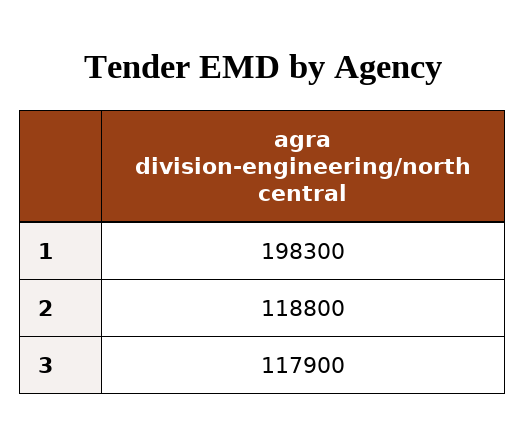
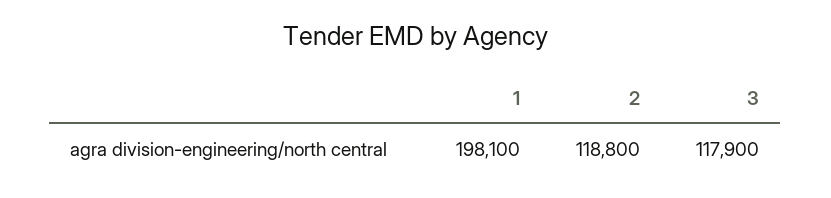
1: 198300 -> 198100

